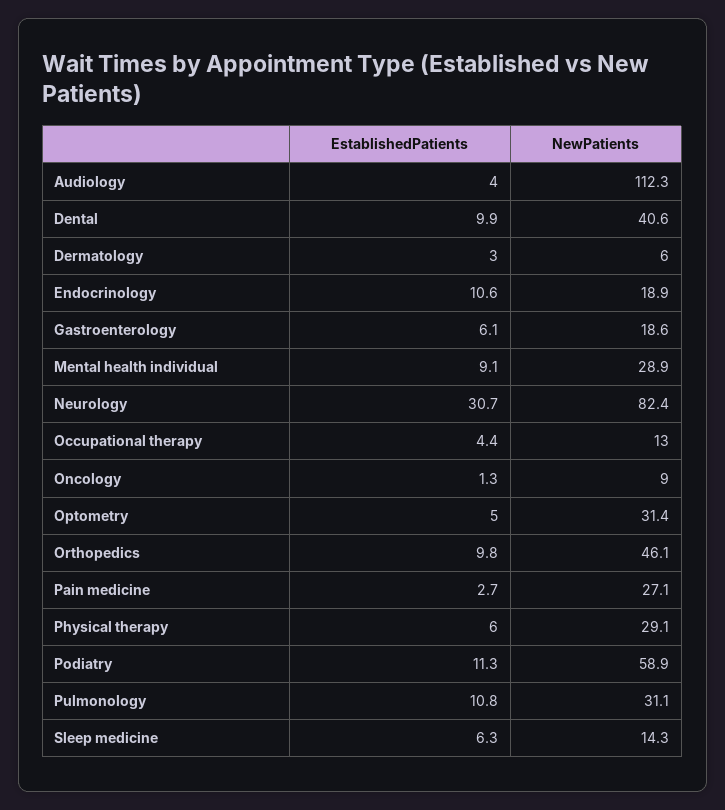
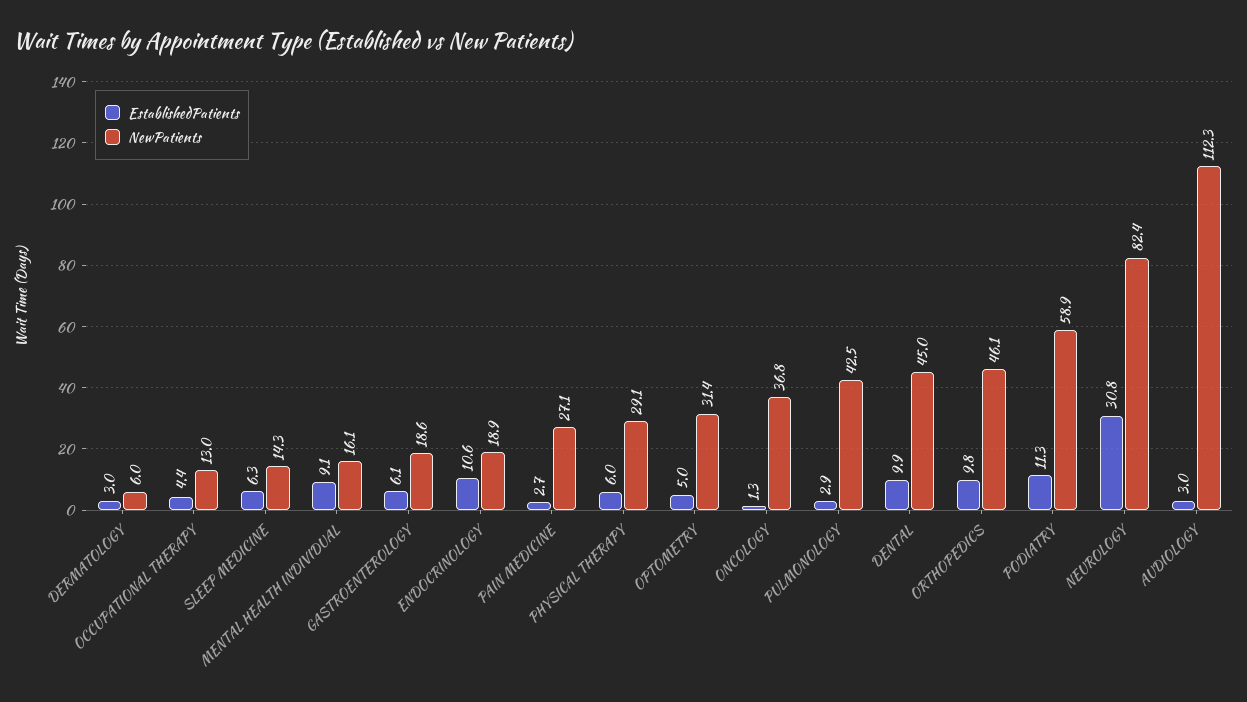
EstablishedPatients, Audiology: 4 -> 3
NewPatients, Dental: 40.6 -> 45
NewPatients, Mental health individual: 28.9 -> 16.1
EstablishedPatients, Neurology: 30.7 -> 30.8
NewPatients, Oncology: 9 -> 36.8
EstablishedPatients, Pulmonology: 10.8 -> 2.9
NewPatients, Pulmonology: 31.1 -> 42.5

